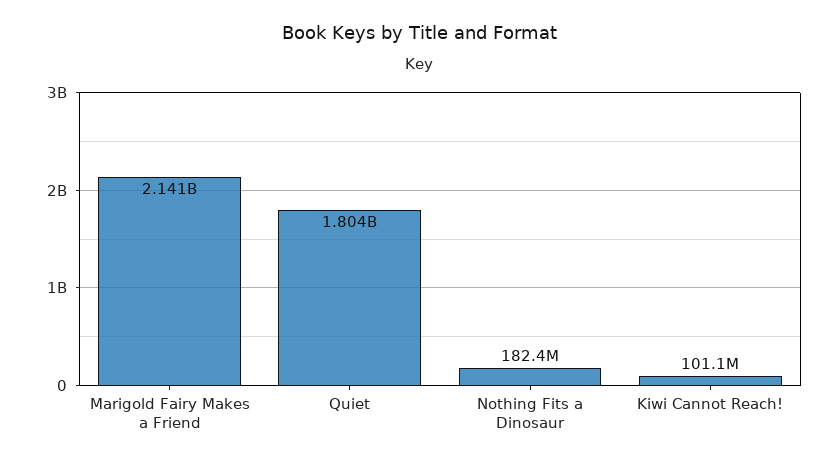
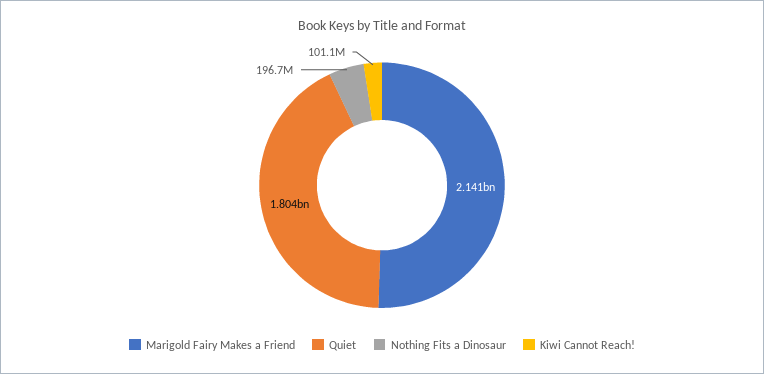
Nothing Fits a Dinosaur: 182400000 -> 196700000

